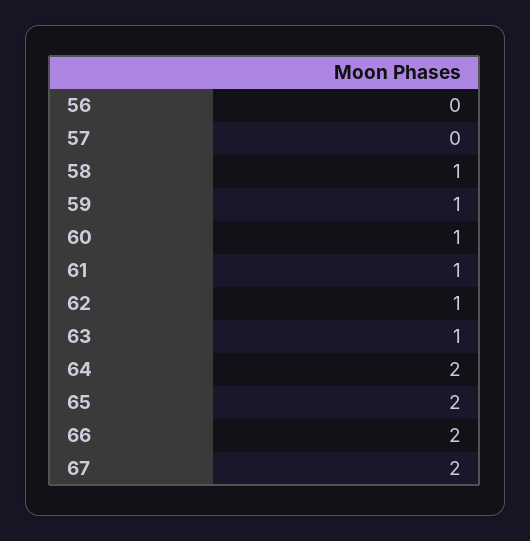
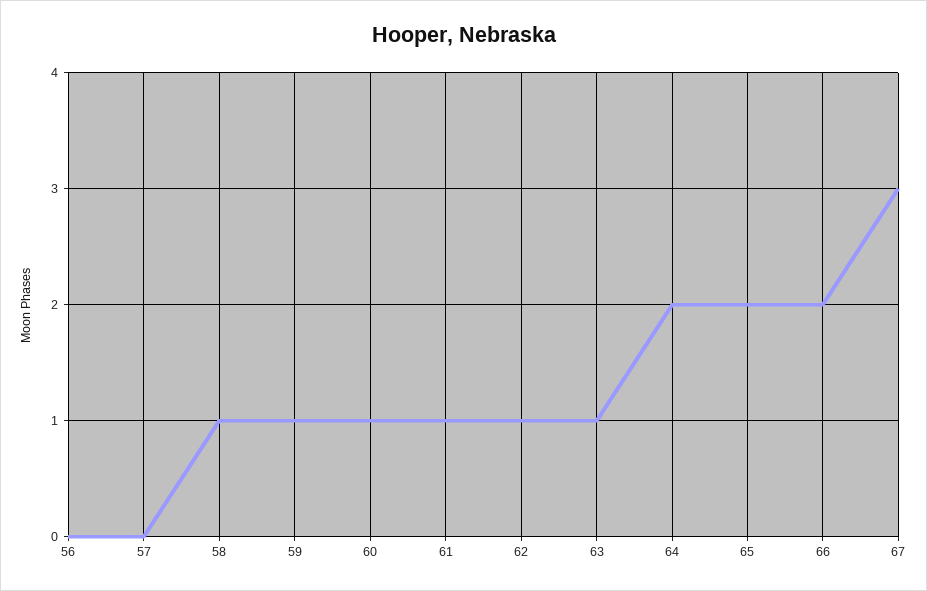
67: 2 -> 3

